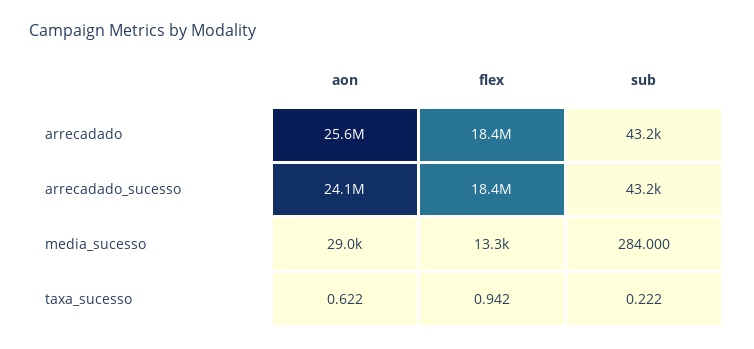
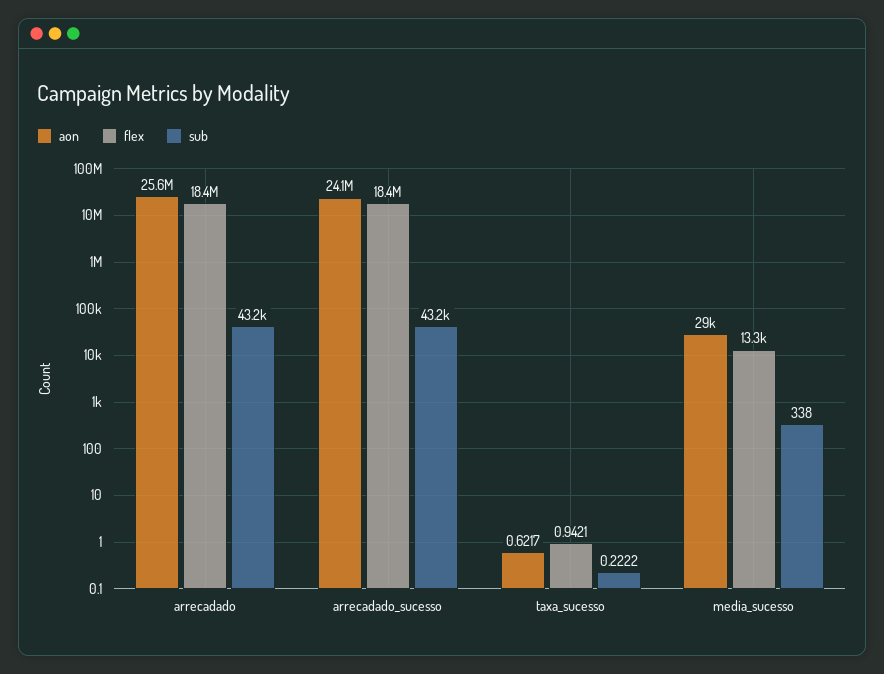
sub, media_sucesso: 284 -> 338

